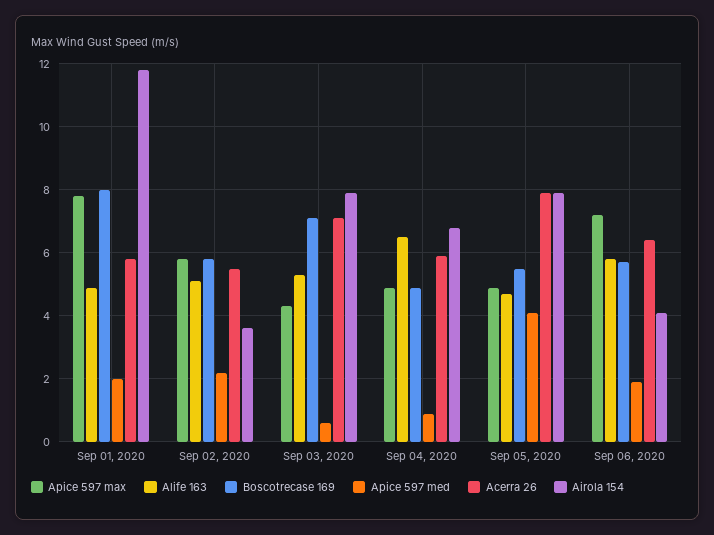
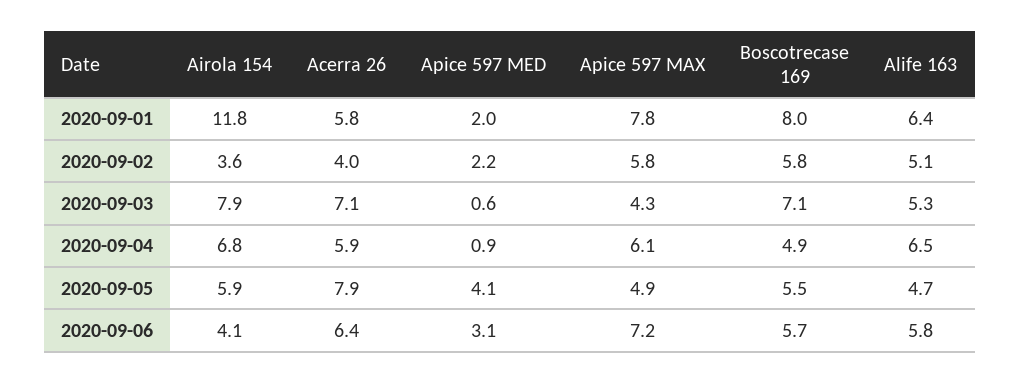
Alife 163, Sep 01, 2020: 5 -> 6.4
Acerra 26, Sep 02, 2020: 5.5 -> 4
Apice 597 max, Sep 04, 2020: 5 -> 6.1
Airola 154, Sep 05, 2020: 8 -> 5.9
Apice 597 med, Sep 06, 2020: 2 -> 3.1

